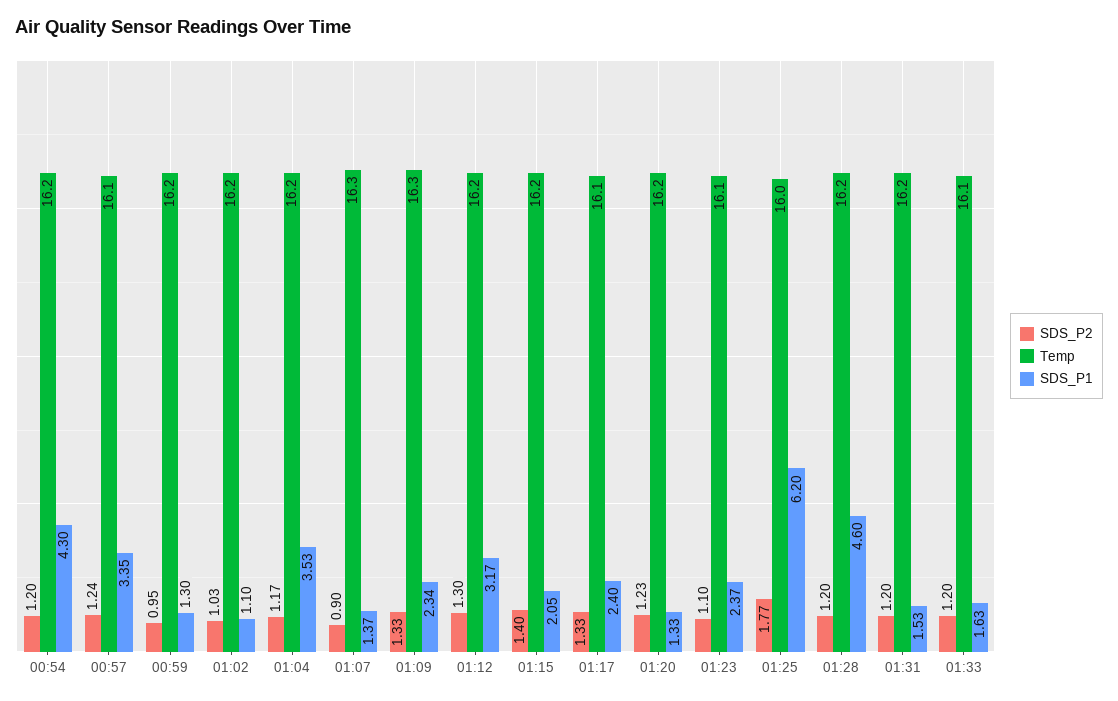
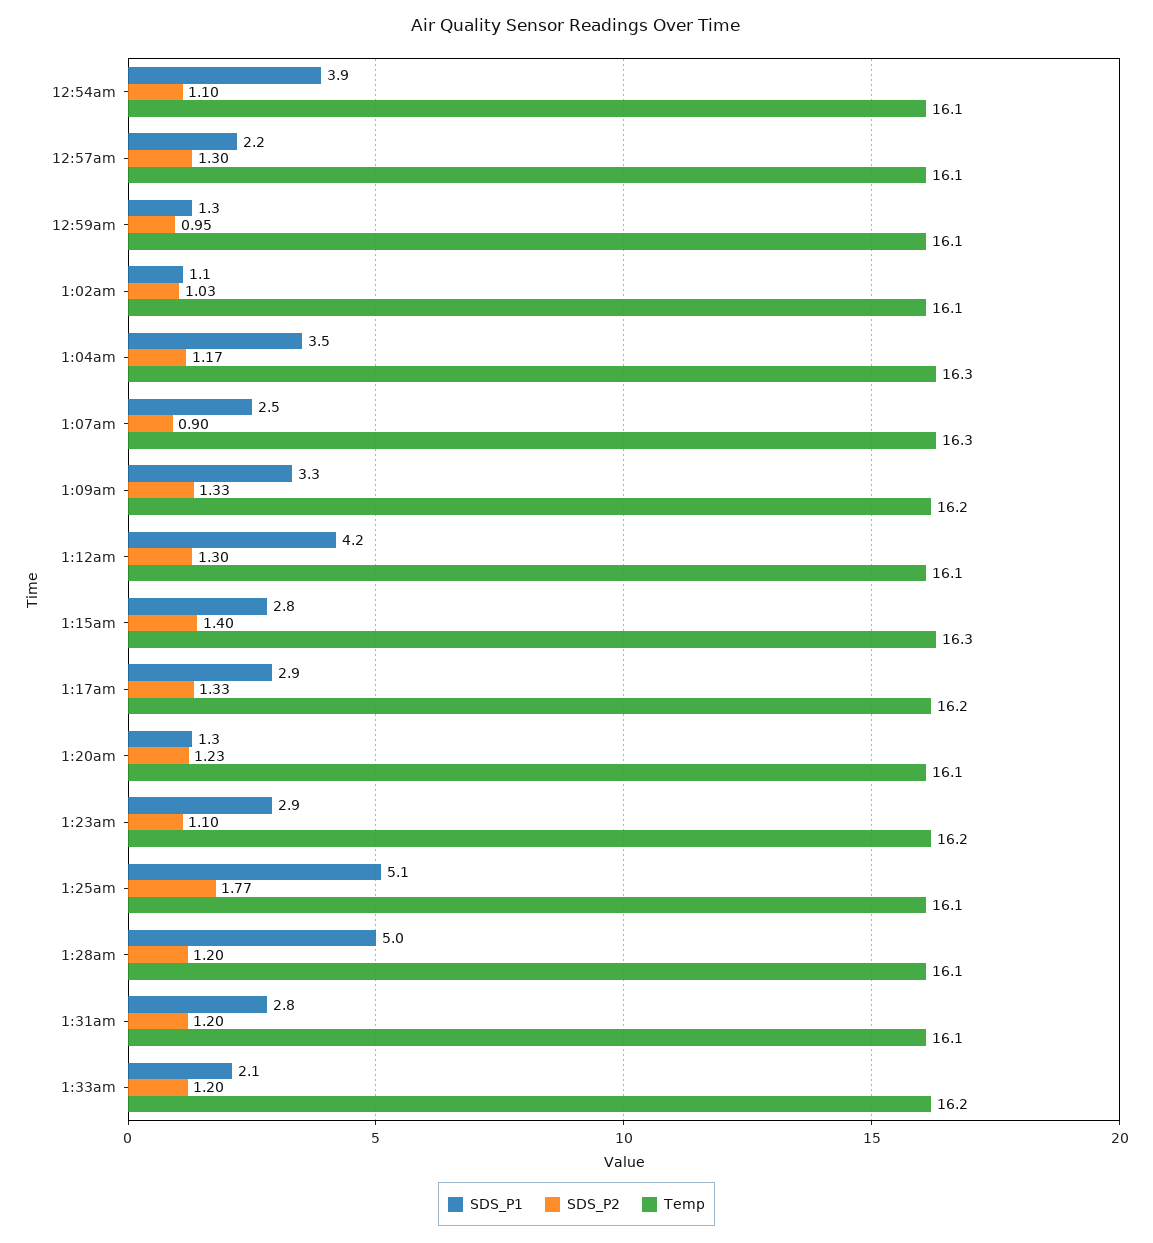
SDS_P2, 00:54: 1.2 -> 1.1
Temp, 00:54: 16.2 -> 16.1
SDS_P1, 00:54: 4.3 -> 3.9
SDS_P2, 00:57: 1.24 -> 1.3
SDS_P1, 00:57: 3.35 -> 2.2
Temp, 00:59: 16.2 -> 16.1
Temp, 01:02: 16.2 -> 16.1
Temp, 01:04: 16.2 -> 16.3
SDS_P1, 01:07: 1.37 -> 2.5
Temp, 01:09: 16.3 -> 16.2
SDS_P1, 01:09: 2.34 -> 3.3
Temp, 01:12: 16.2 -> 16.1
SDS_P1, 01:12: 3.17 -> 4.2
Temp, 01:15: 16.2 -> 16.3
SDS_P1, 01:15: 2.05 -> 2.8
Temp, 01:17: 16.1 -> 16.2
SDS_P1, 01:17: 2.4 -> 2.9
Temp, 01:20: 16.2 -> 16.1
Temp, 01:23: 16.1 -> 16.2
SDS_P1, 01:23: 2.37 -> 2.9
Temp, 01:25: 16 -> 16.1
SDS_P1, 01:25: 6.2 -> 5.1
Temp, 01:28: 16.2 -> 16.1
SDS_P1, 01:28: 4.6 -> 5
Temp, 01:31: 16.2 -> 16.1
SDS_P1, 01:31: 1.53 -> 2.8
Temp, 01:33: 16.1 -> 16.2
SDS_P1, 01:33: 1.63 -> 2.1

